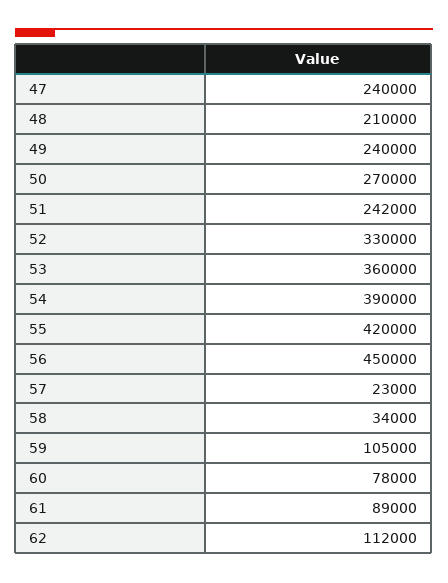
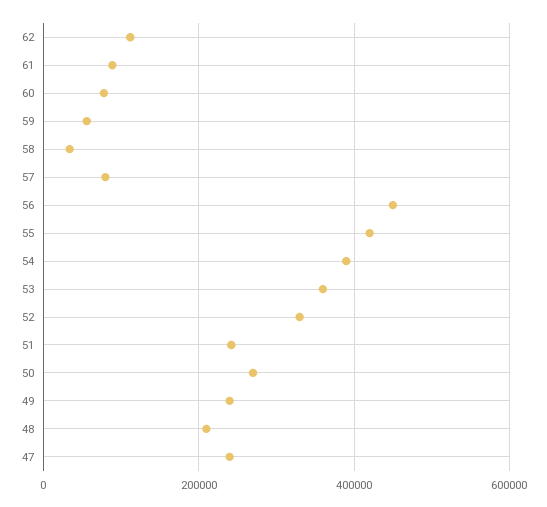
57: 23000 -> 80000
59: 105000 -> 60000

